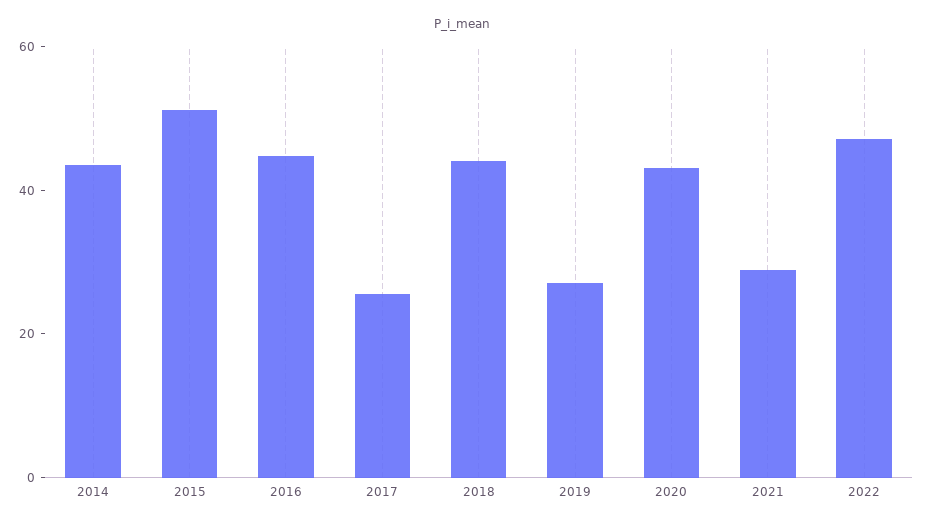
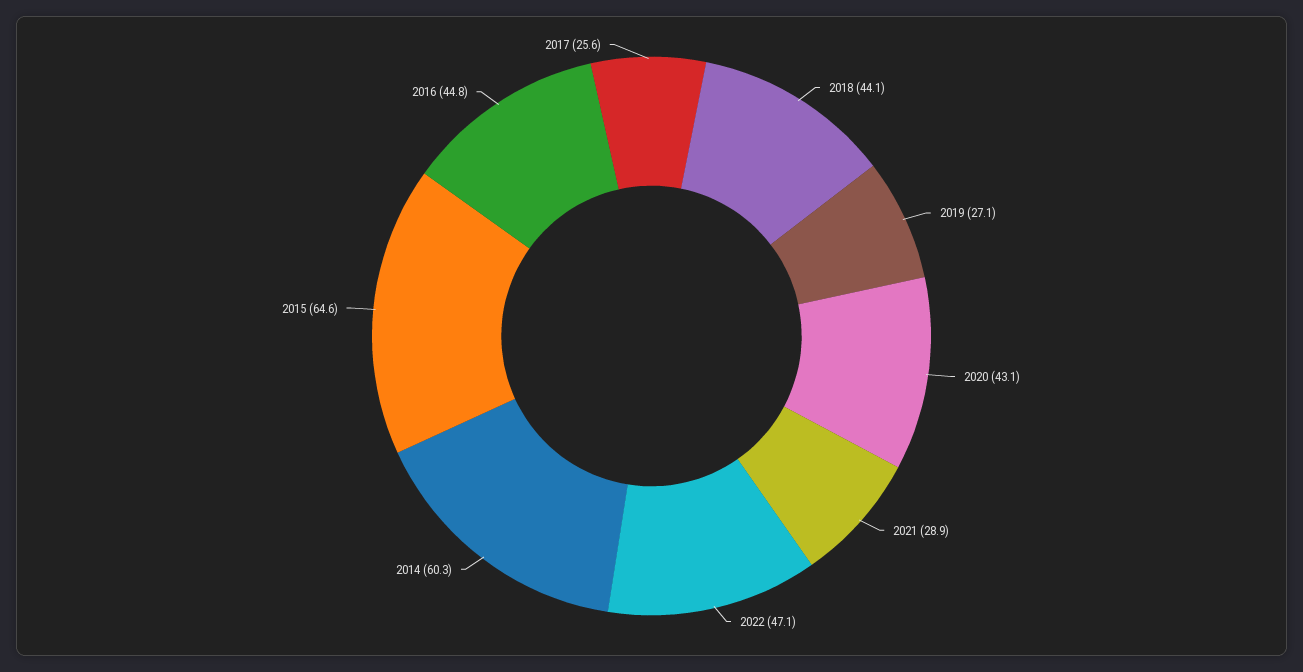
2014: 45 -> 60.3
2015: 50 -> 64.6

